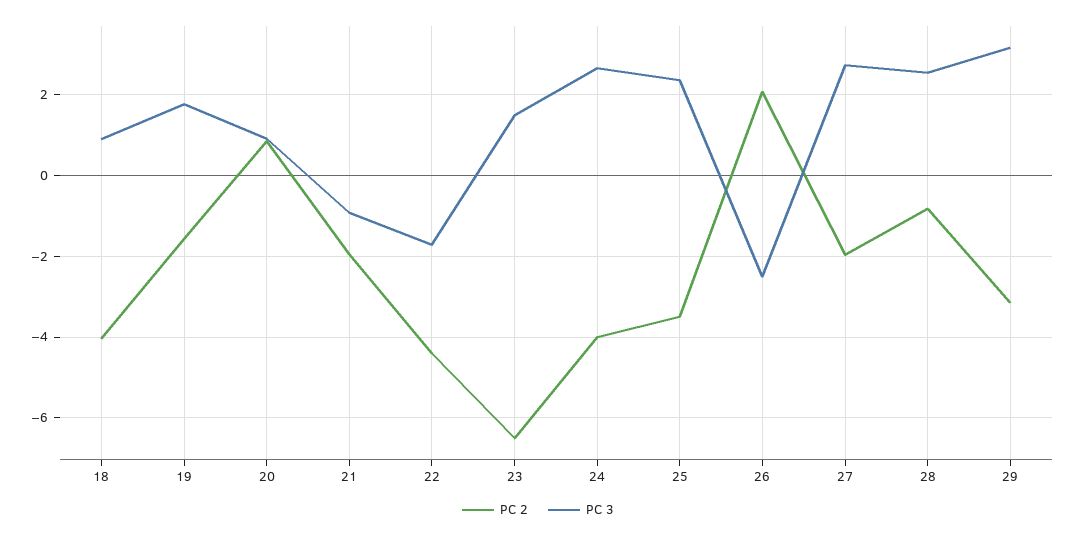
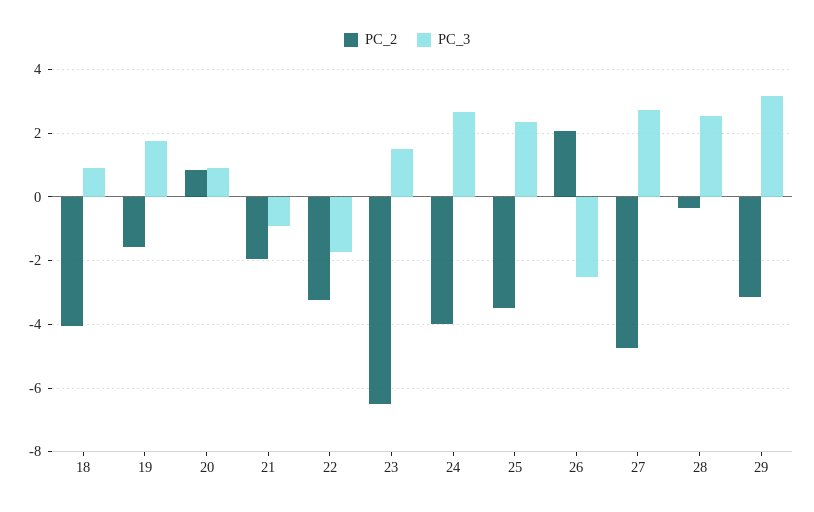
PC 2, 22: -4.4 -> -3.2
PC 2, 27: -2 -> -4.8
PC 2, 28: -0.8 -> -0.4

